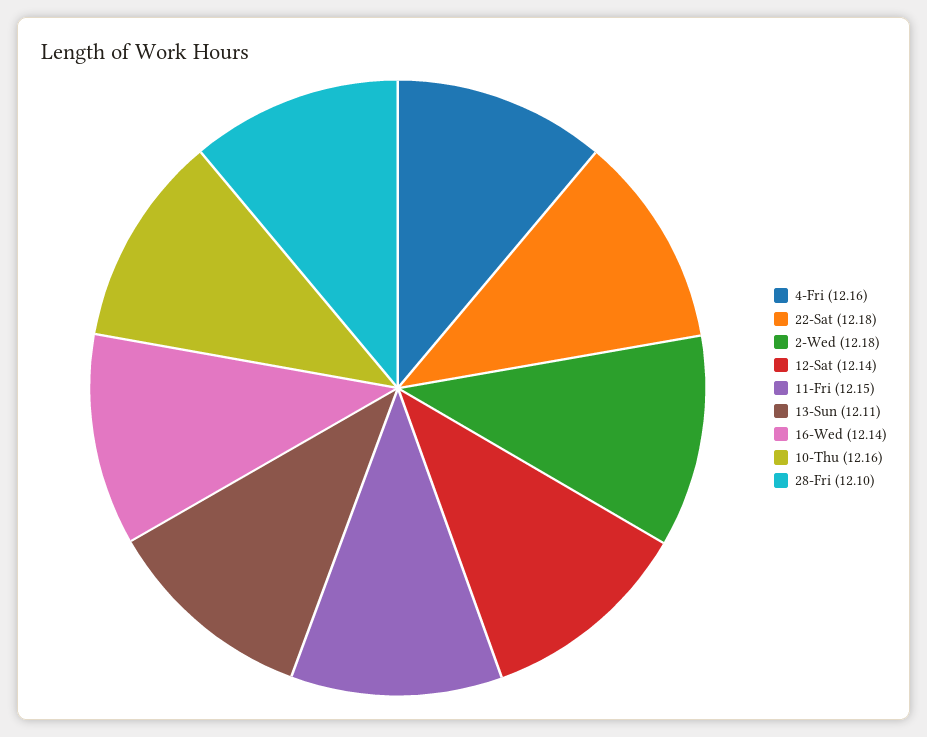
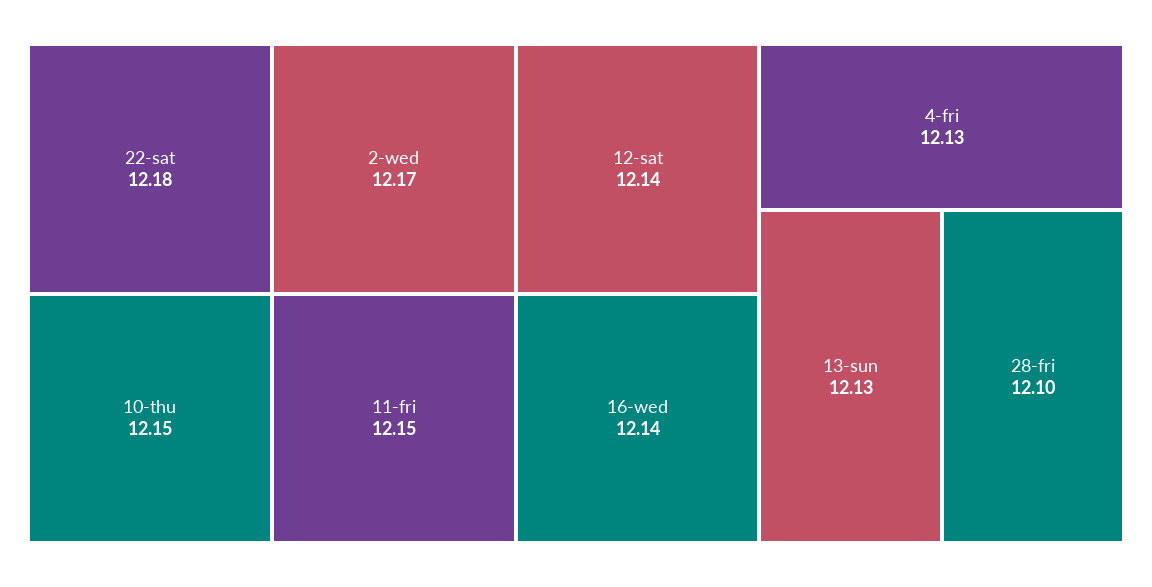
4-Fri: 12.16 -> 12.13
2-Wed: 12.18 -> 12.17
13-Sun: 12.11 -> 12.13
10-Thu: 12.16 -> 12.15

